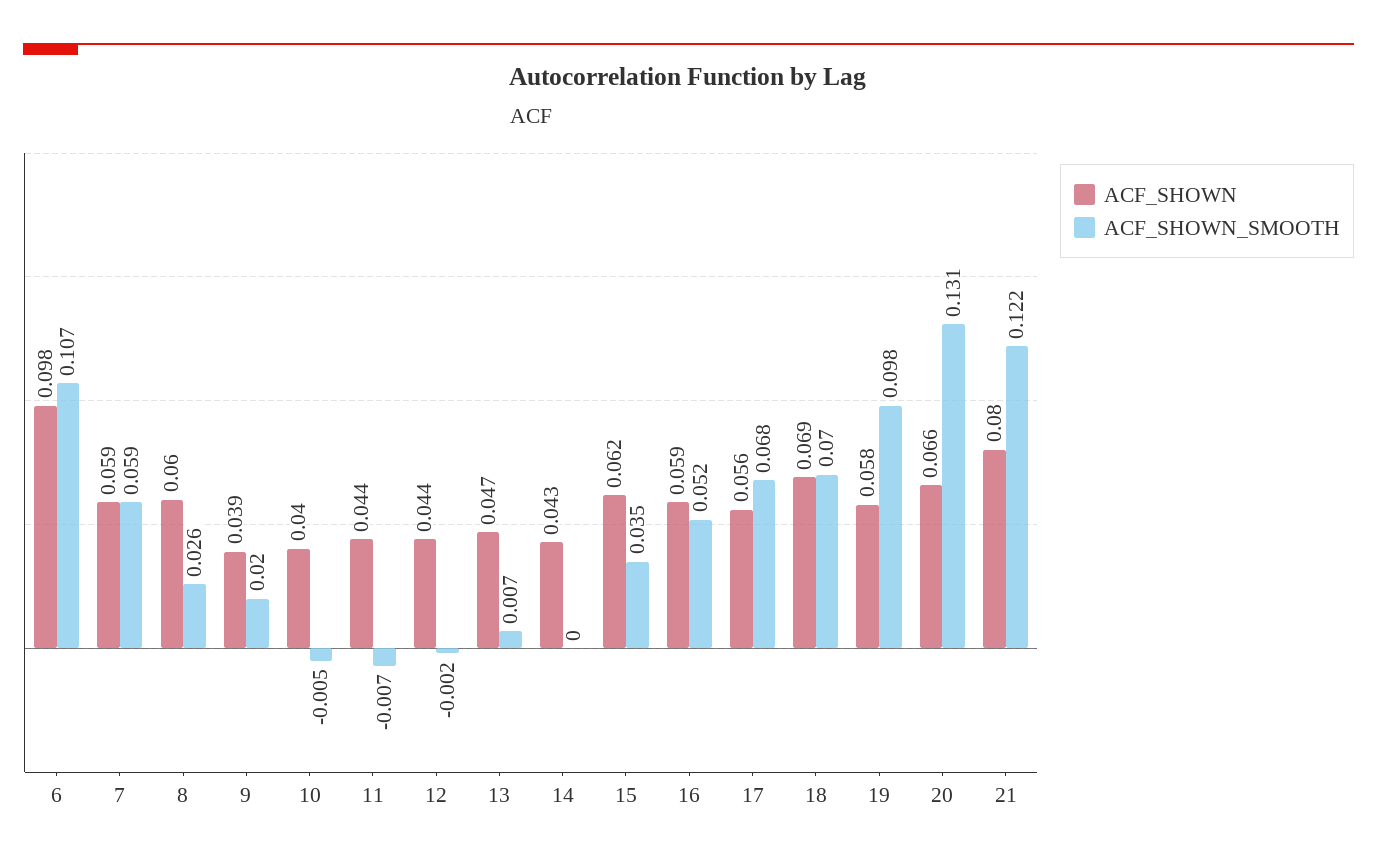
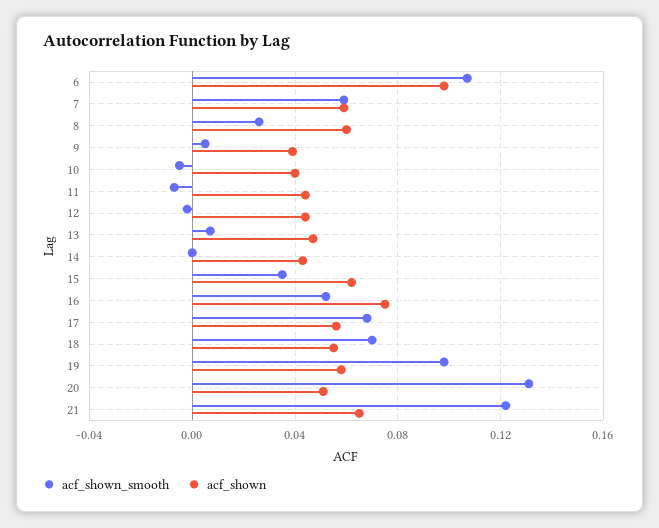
ACF_SHOWN_SMOOTH, 9: 0.02 -> 0.005
ACF_SHOWN, 16: 0.059 -> 0.075
ACF_SHOWN, 18: 0.069 -> 0.055
ACF_SHOWN, 20: 0.066 -> 0.05
ACF_SHOWN, 21: 0.08 -> 0.065

